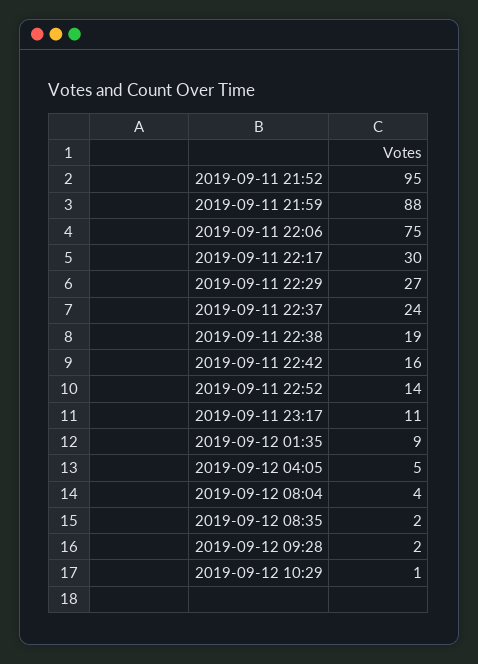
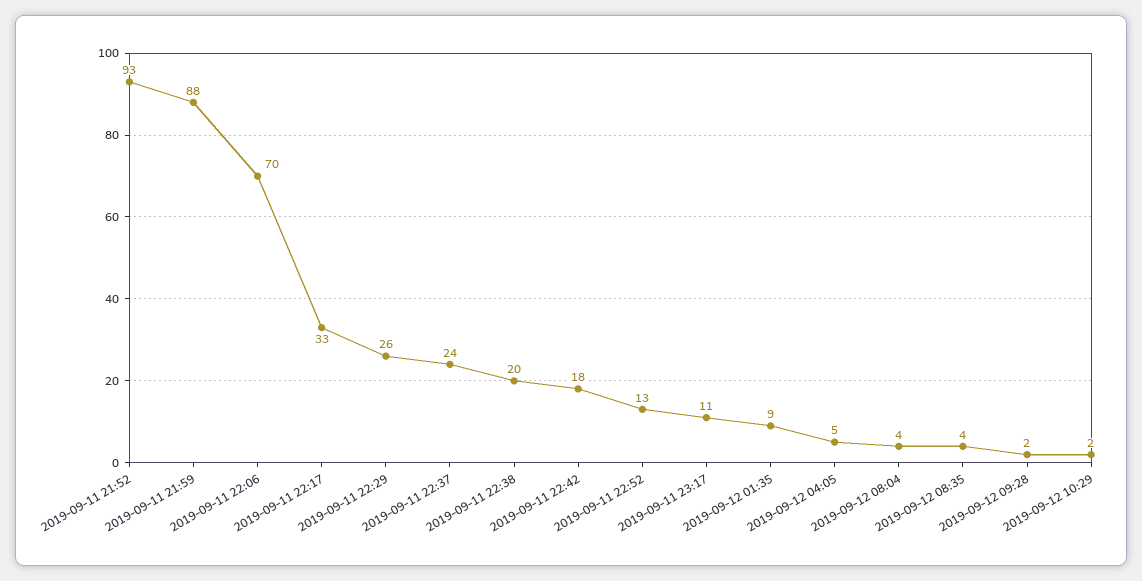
2019-09-11 21:52: 95 -> 93
2019-09-11 22:06: 75 -> 70
2019-09-11 22:17: 30 -> 33
2019-09-11 22:29: 27 -> 26
2019-09-11 22:38: 19 -> 20
2019-09-11 22:42: 16 -> 18
2019-09-11 22:52: 14 -> 13
2019-09-12 08:35: 2 -> 4
2019-09-12 10:29: 1 -> 2

